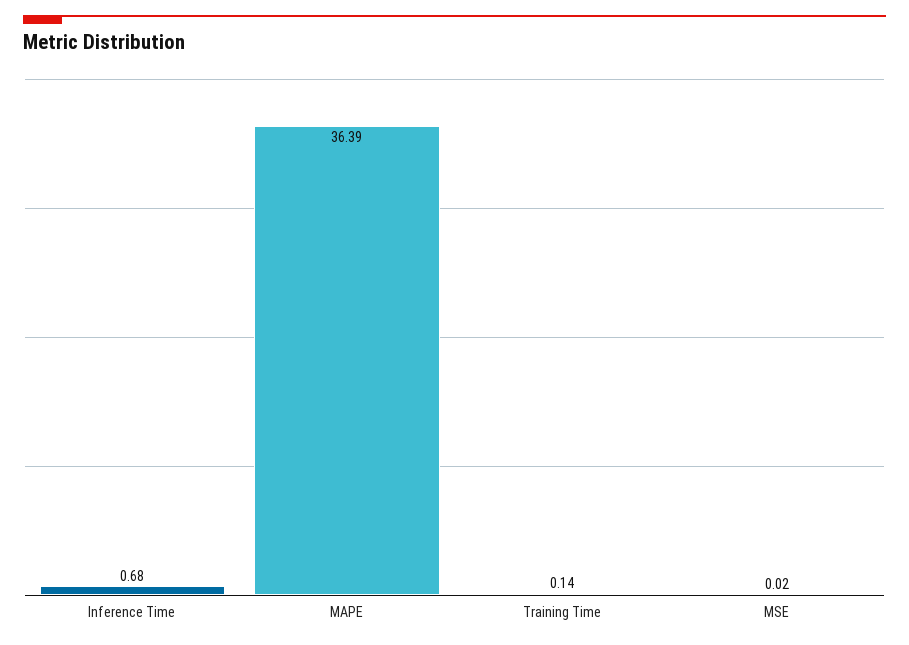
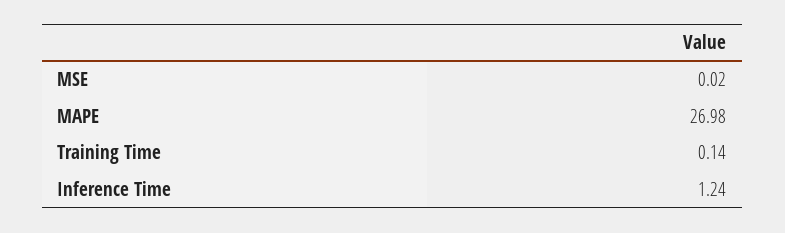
Inference Time: 0.68 -> 1.24
MAPE: 36.39 -> 26.98

